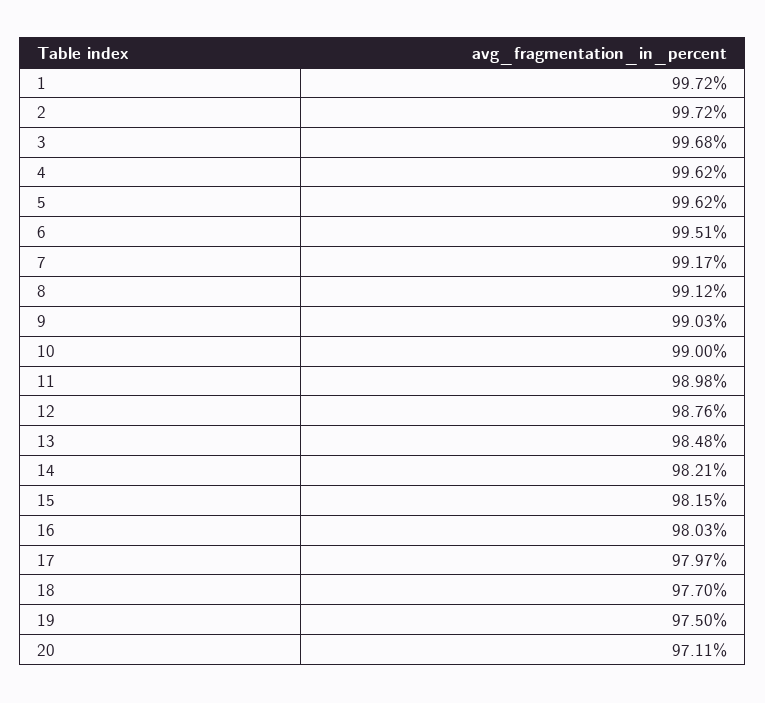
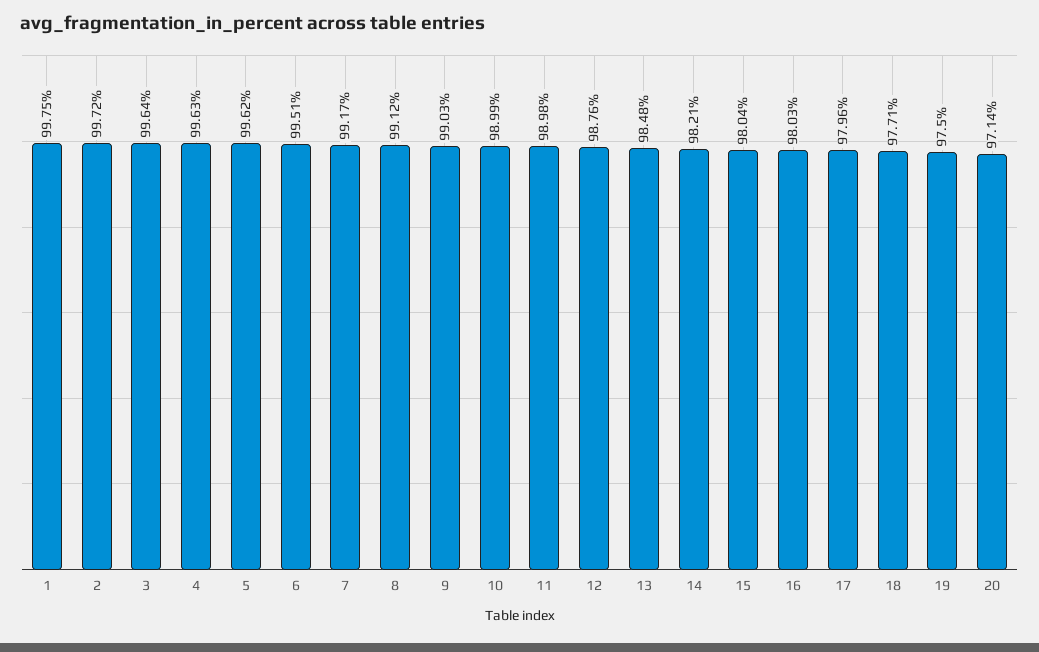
1: 99.72 -> 99.75
3: 99.68 -> 99.64
4: 99.62 -> 99.63
10: 99 -> 98.99
15: 98.15 -> 98.04
17: 97.97 -> 97.96
18: 97.7 -> 97.71
20: 97.11 -> 97.14

